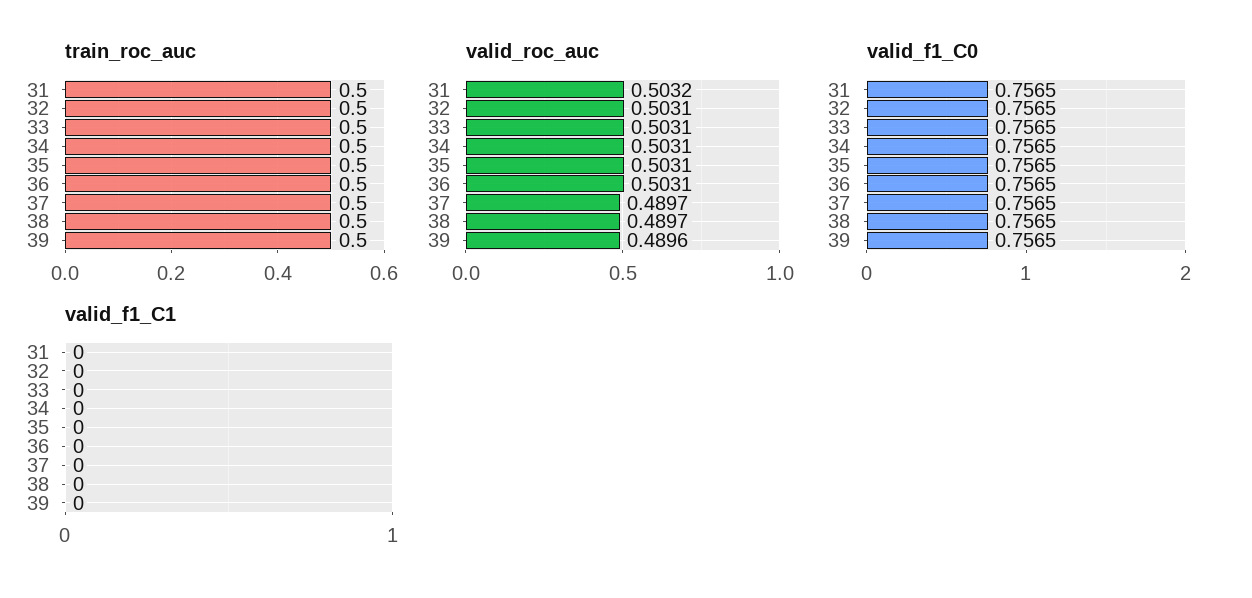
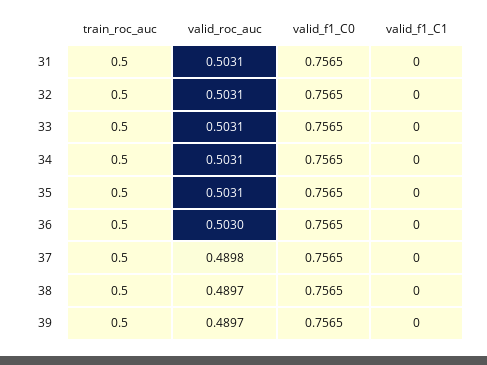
valid_roc_auc, 31: 0.5032 -> 0.5031
valid_roc_auc, 36: 0.5031 -> 0.503
valid_roc_auc, 37: 0.4897 -> 0.4898
valid_roc_auc, 39: 0.4896 -> 0.4897

